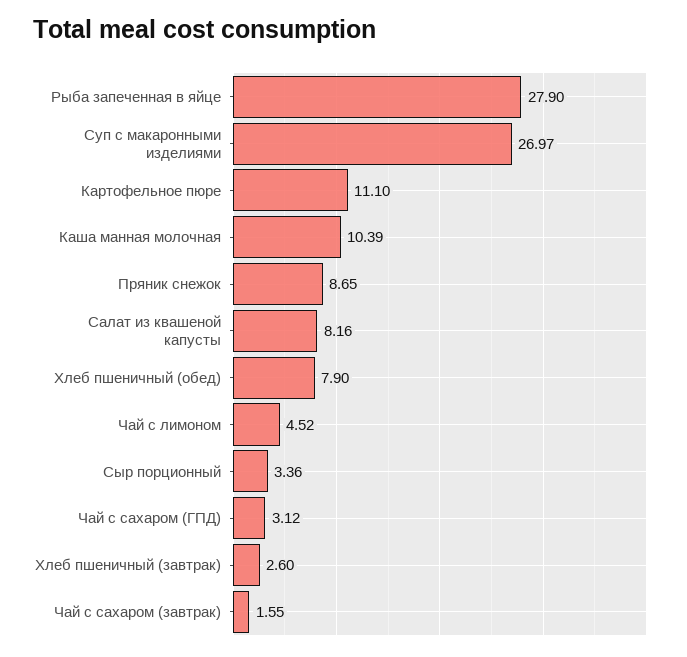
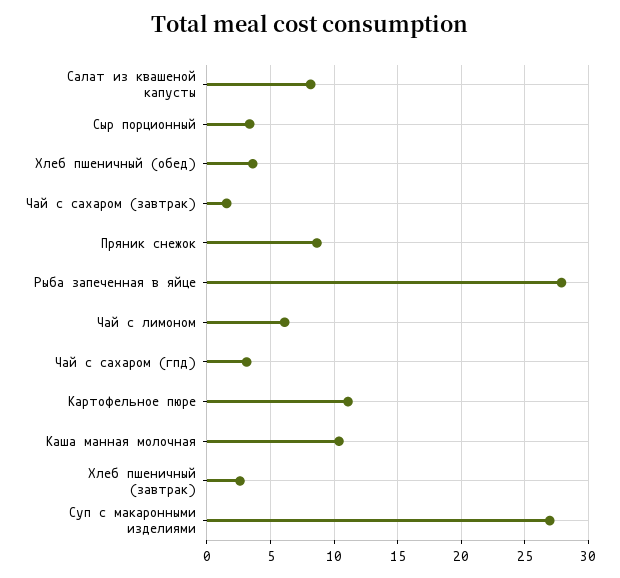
Хлеб пшеничный (обед): 7.9 -> 3.5
Чай с лимоном: 4.52 -> 6

